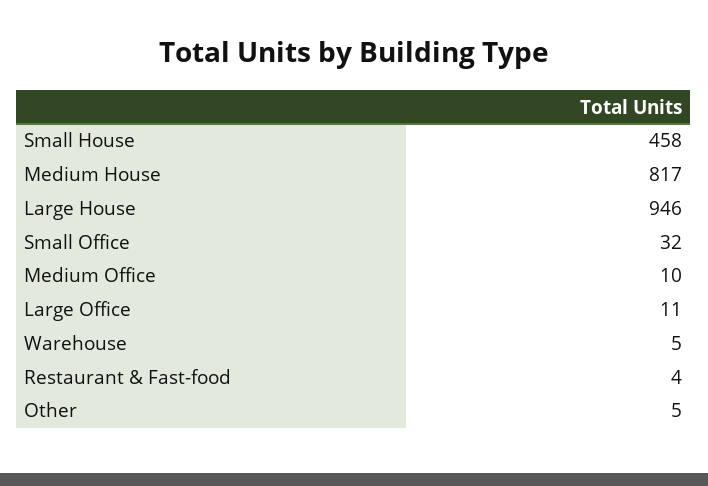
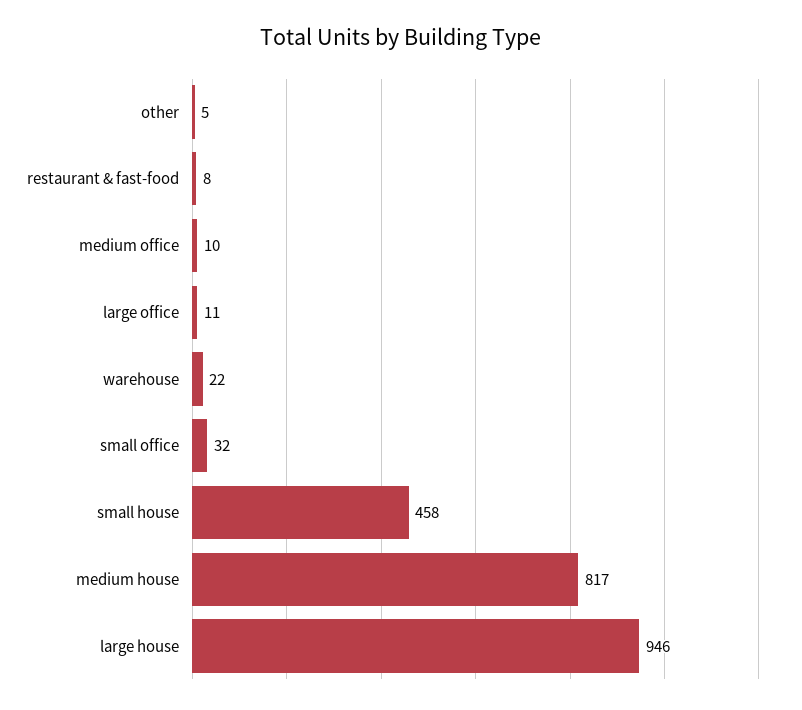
Warehouse: 5 -> 22
Restaurant & Fast-food: 4 -> 8

